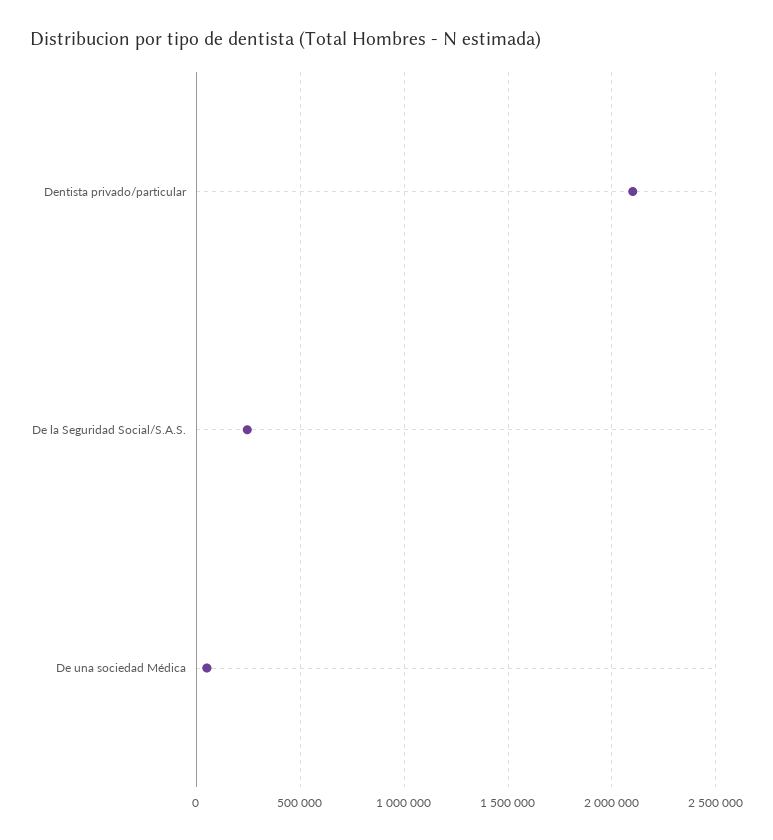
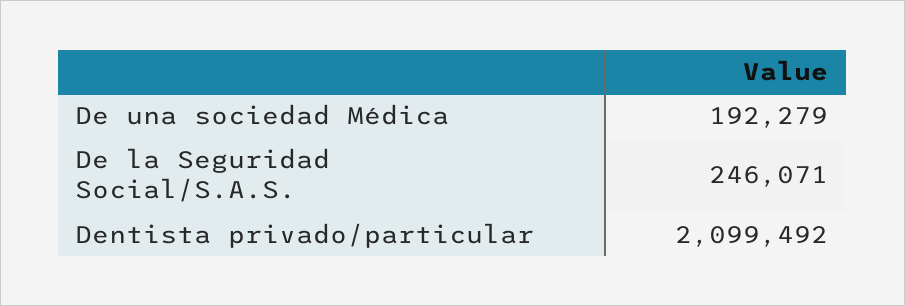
De una sociedad Médica: 50000 -> 192279

